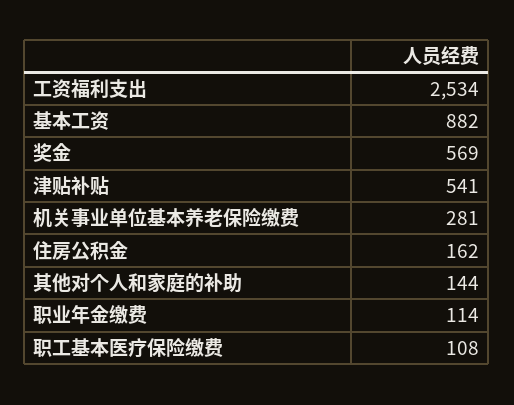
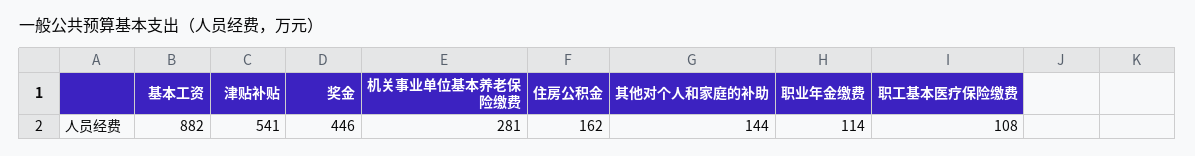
工资福利支出: 2534 -> none
奖金: 569 -> 446

